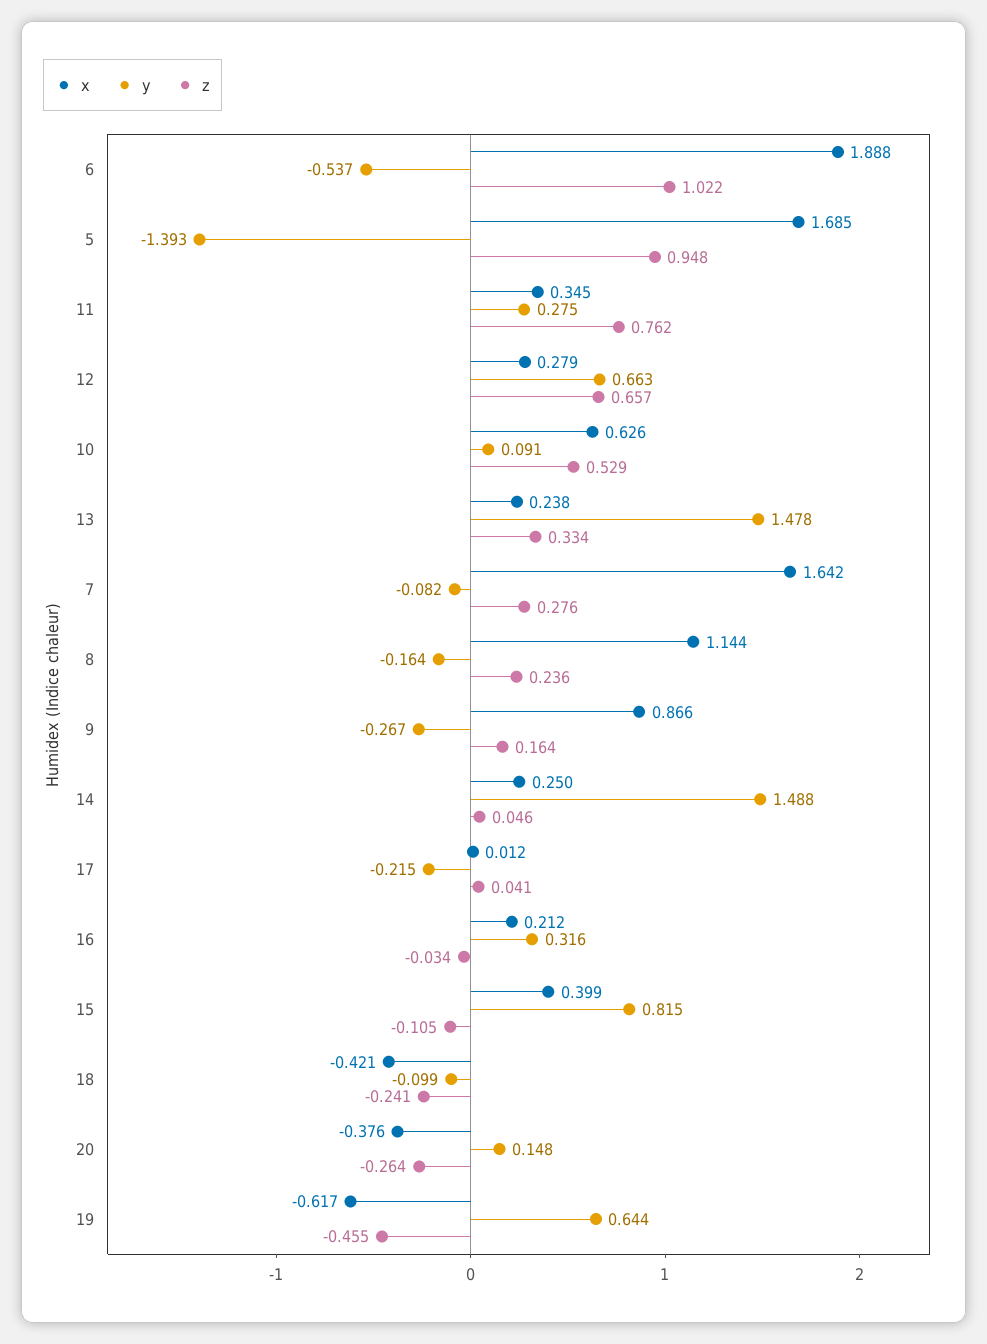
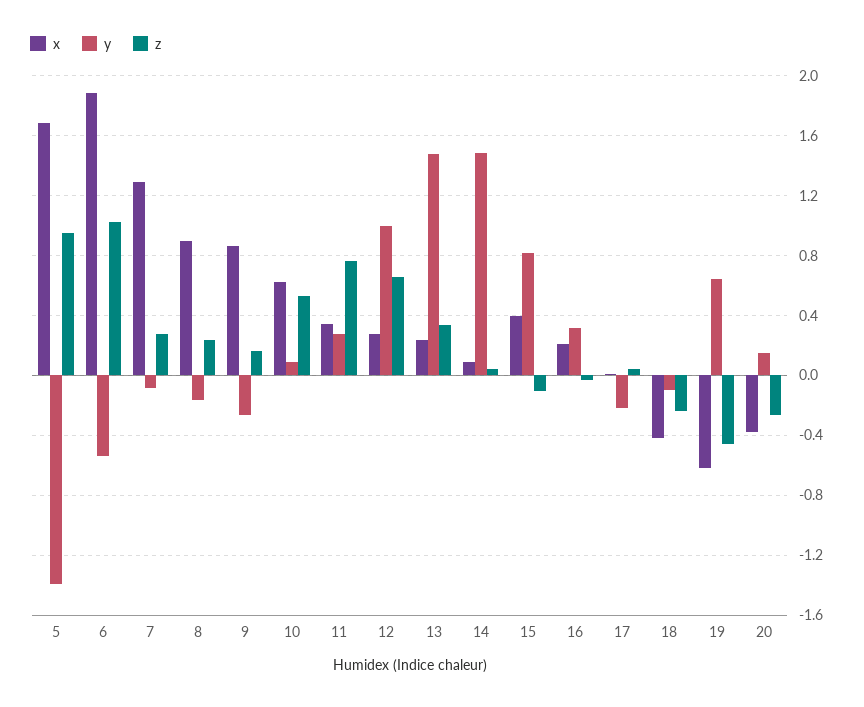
y, 12: 0.663 -> 1
x, 7: 1.642 -> 1.3
x, 8: 1.144 -> 0.9
x, 14: 0.25 -> 0.1

